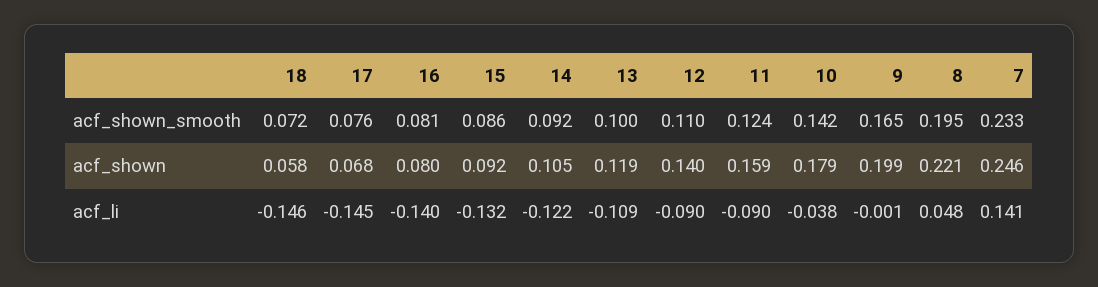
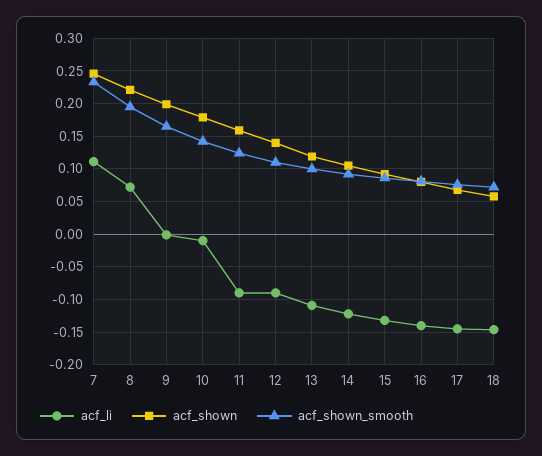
acf_li, 10: -0.038 -> -0.01
acf_li, 8: 0.048 -> 0.07
acf_li, 7: 0.141 -> 0.11

